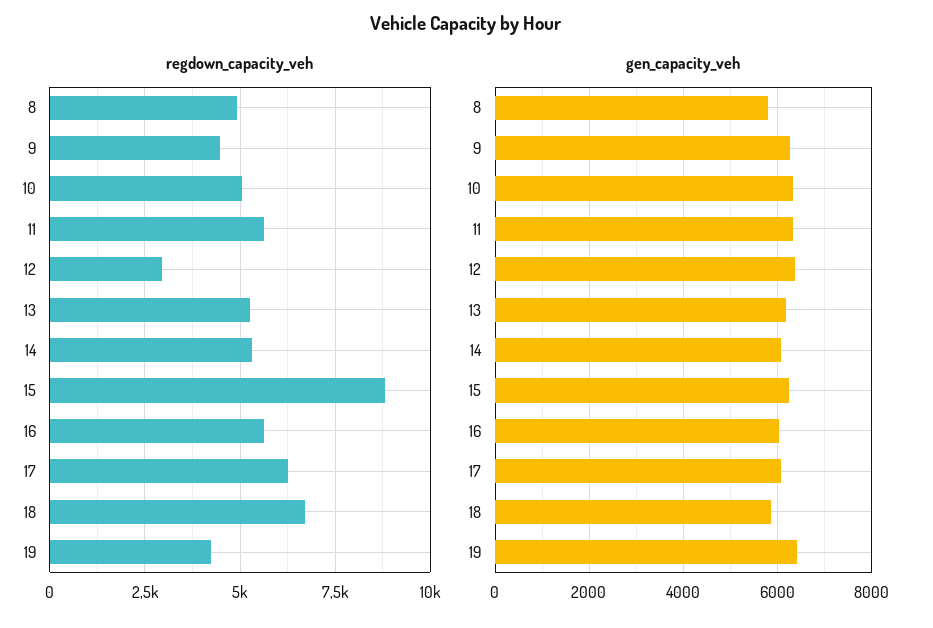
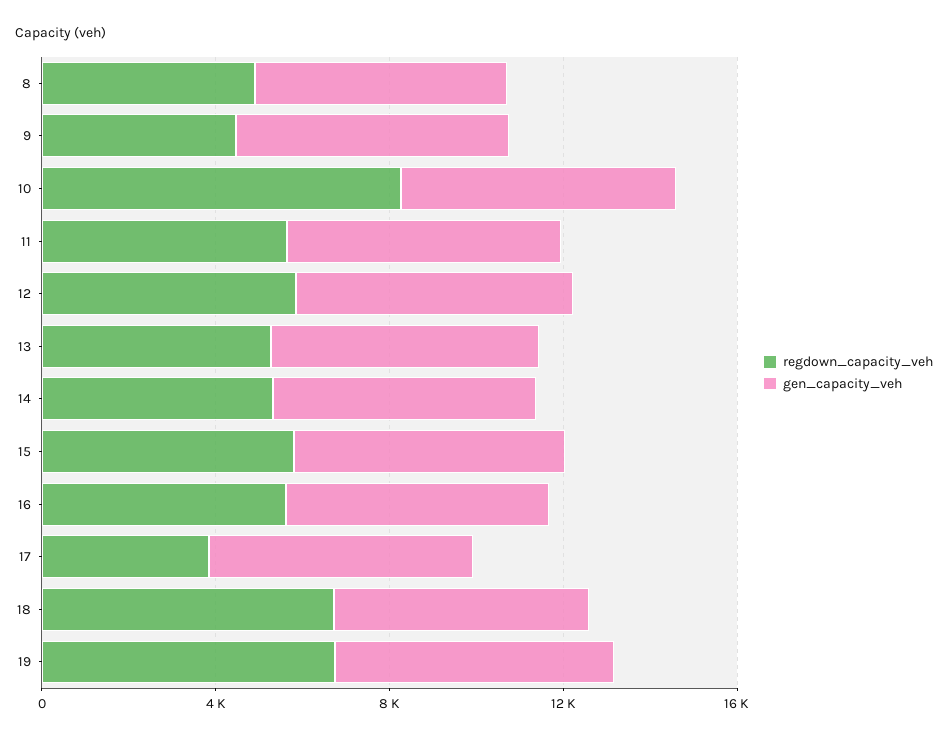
regdown_capacity_veh, 10: 5000 -> 8000
regdown_capacity_veh, 12: 3000 -> 6000
regdown_capacity_veh, 15: 8750 -> 6000
regdown_capacity_veh, 17: 6250 -> 4000
regdown_capacity_veh, 19: 4250 -> 7000

